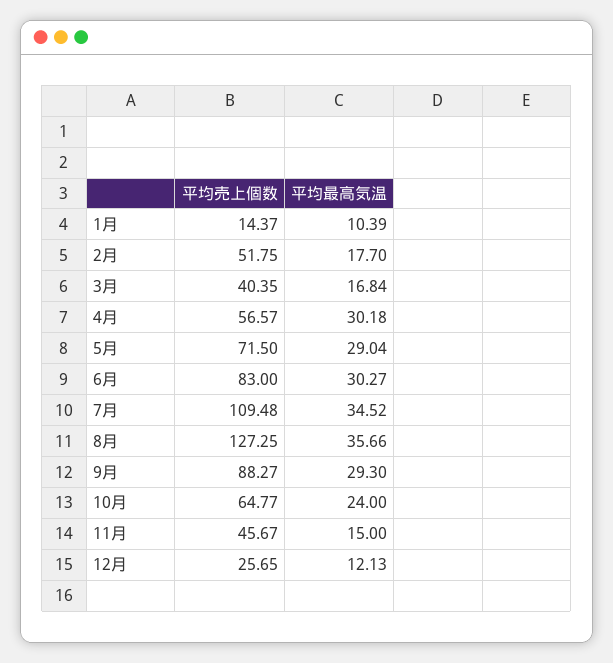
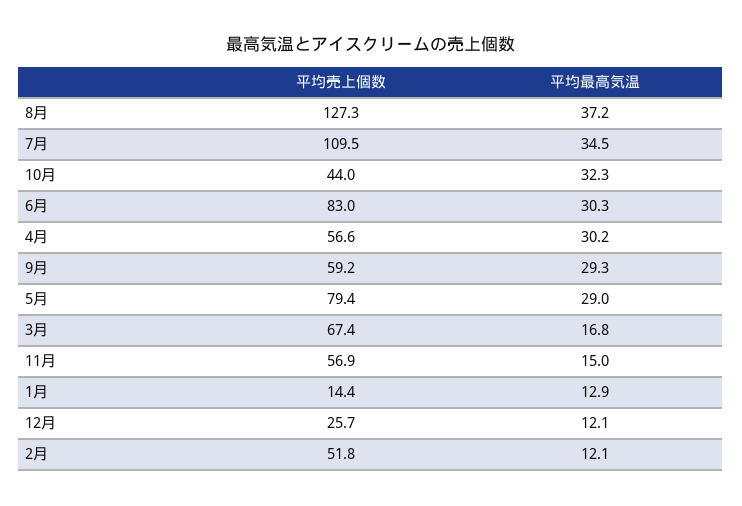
平均最高気温, 1月: 10.39 -> 12.9
平均最高気温, 2月: 17.7 -> 12.1
平均売上個数, 3月: 40.35 -> 67.4
平均売上個数, 5月: 71.5 -> 79.4
平均最高気温, 8月: 35.66 -> 37.2
平均売上個数, 9月: 88.27 -> 59.2
平均売上個数, 10月: 64.77 -> 44
平均最高気温, 10月: 24 -> 32.3
平均売上個数, 11月: 45.67 -> 56.9

